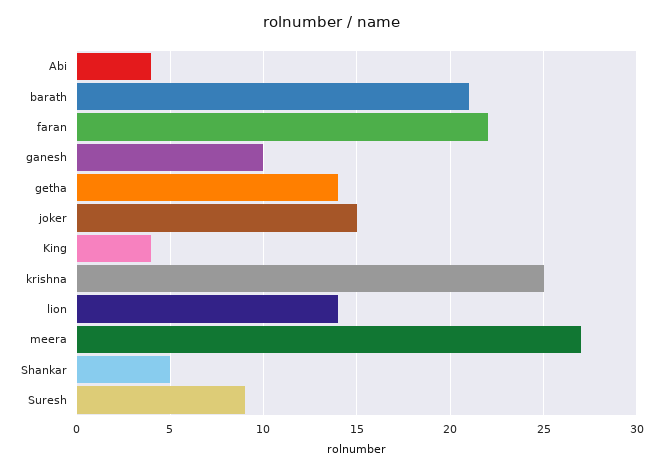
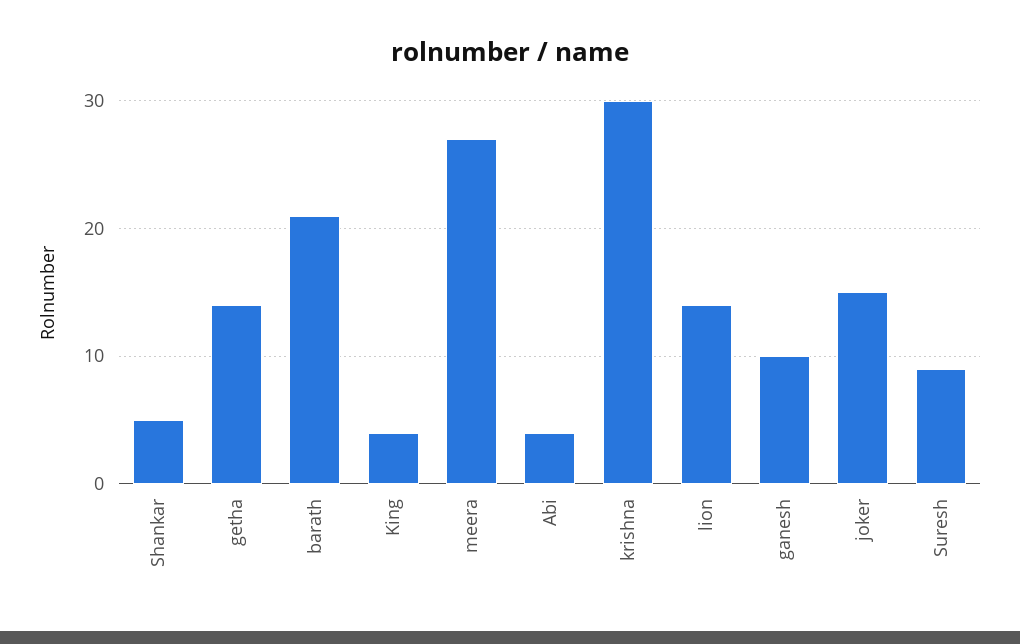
faran: 22 -> none
krishna: 25 -> 30

